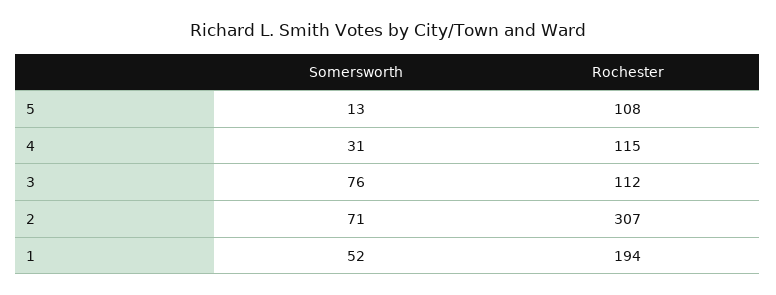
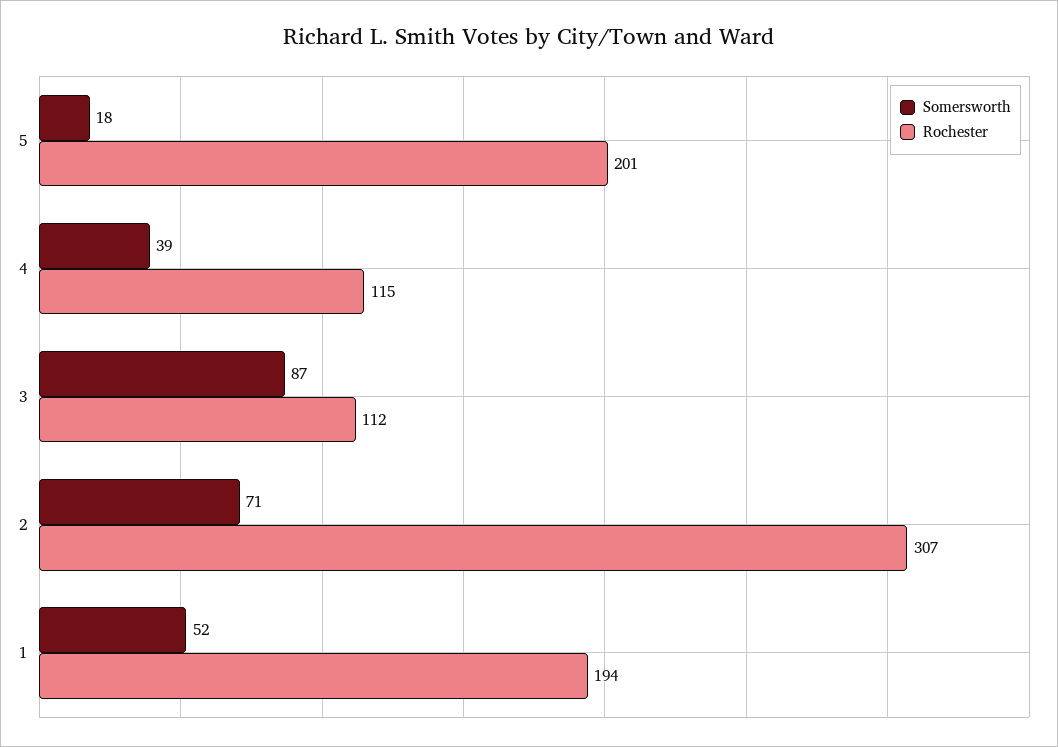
Somersworth, 5: 13 -> 18
Rochester, 5: 108 -> 201
Somersworth, 4: 31 -> 39
Somersworth, 3: 76 -> 87

